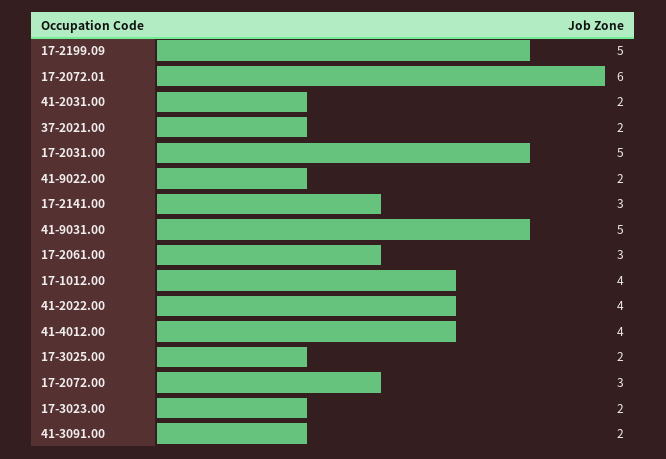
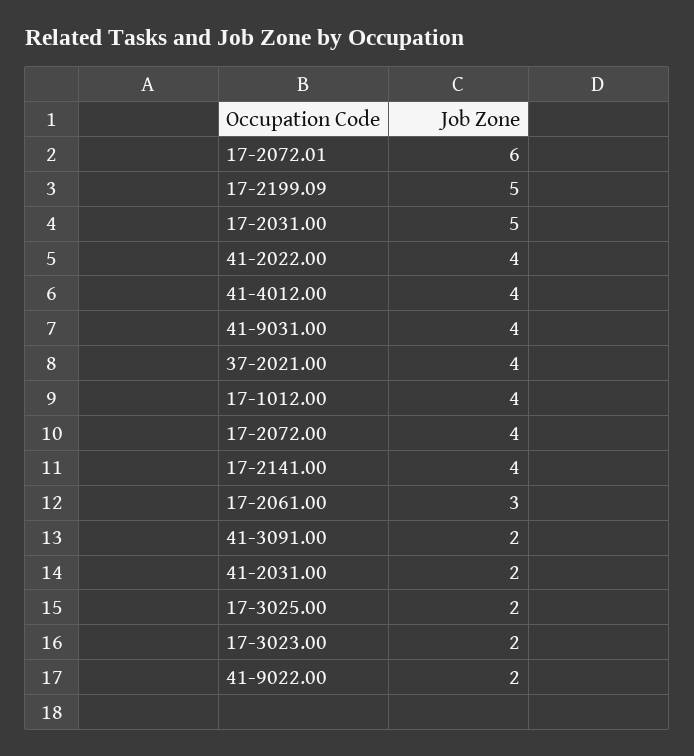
37-2021.00: 2 -> 4
17-2141.00: 3 -> 4
41-9031.00: 5 -> 4
17-2072.00: 3 -> 4

